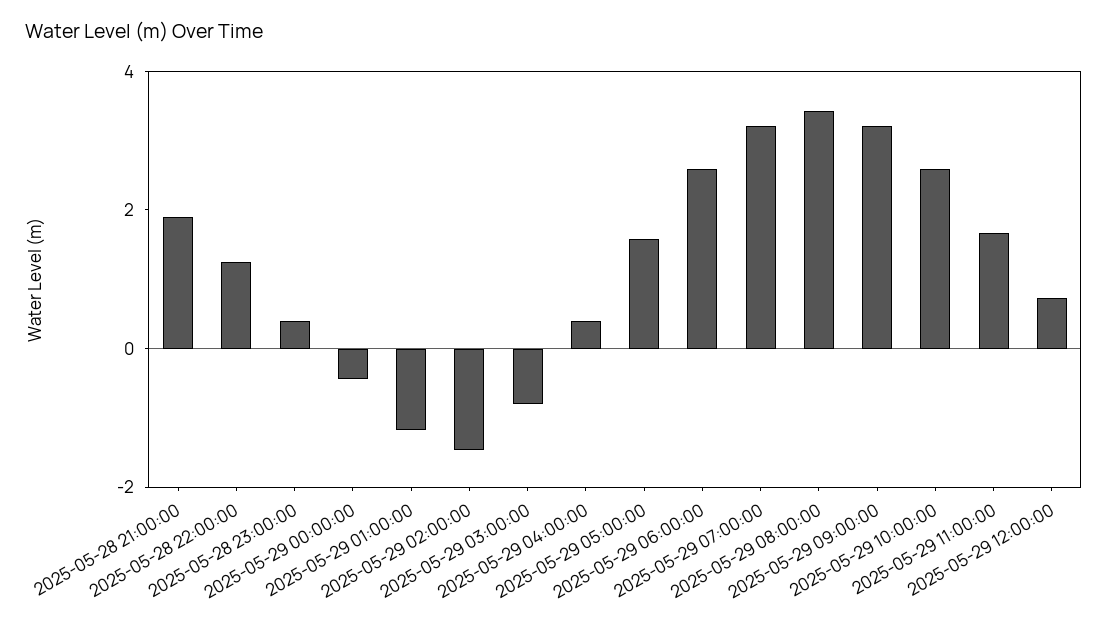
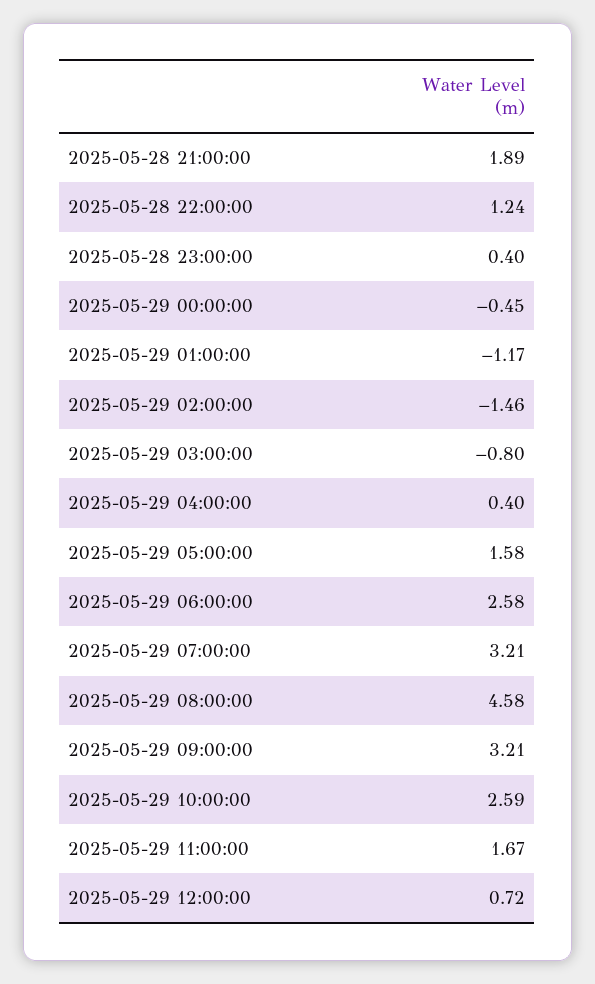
2025-05-29 08:00:00: 3.5 -> 4.58

